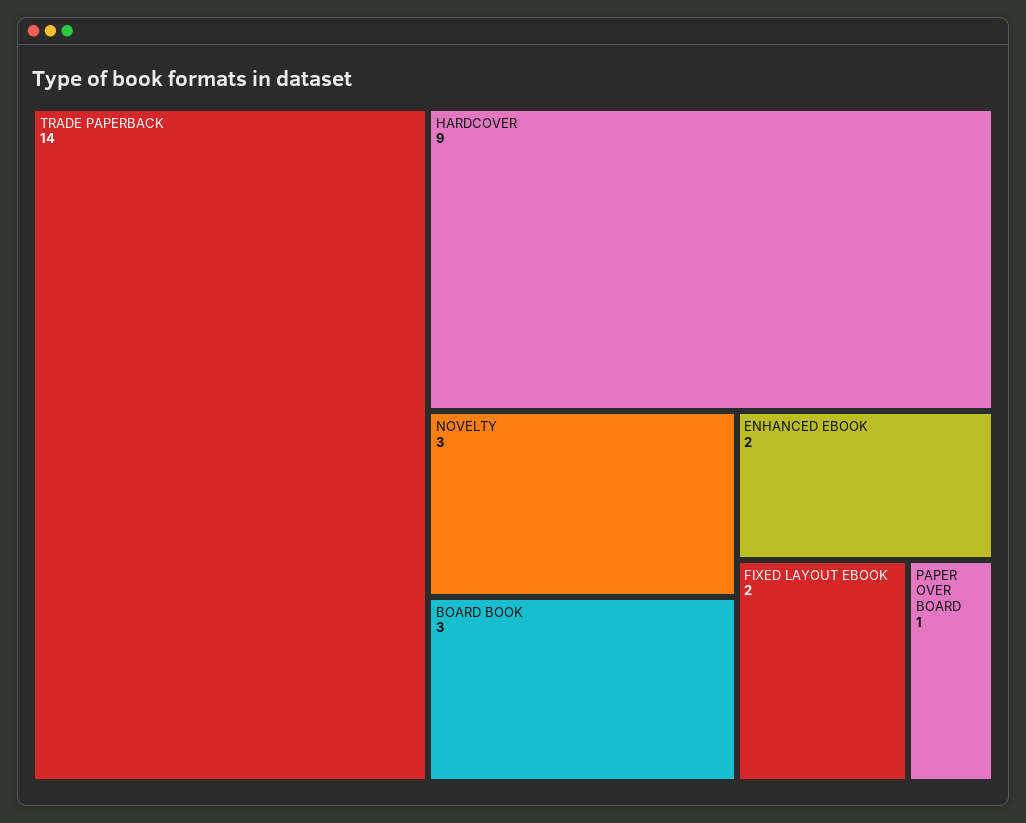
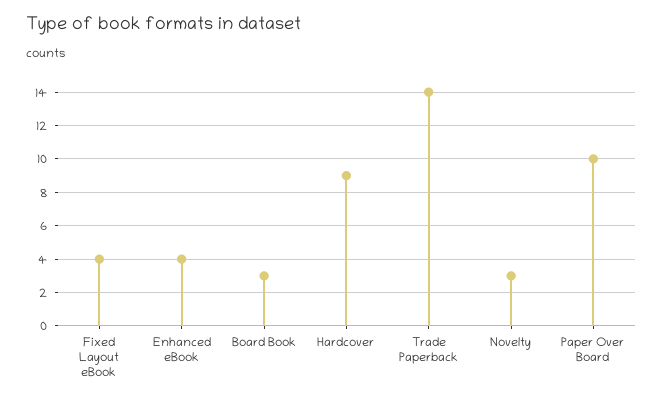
ENHANCED EBOOK: 2 -> 4
FIXED LAYOUT EBOOK: 2 -> 4
PAPER OVER BOARD: 1 -> 10

